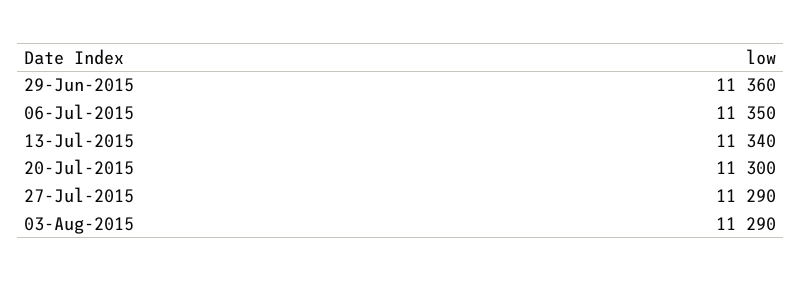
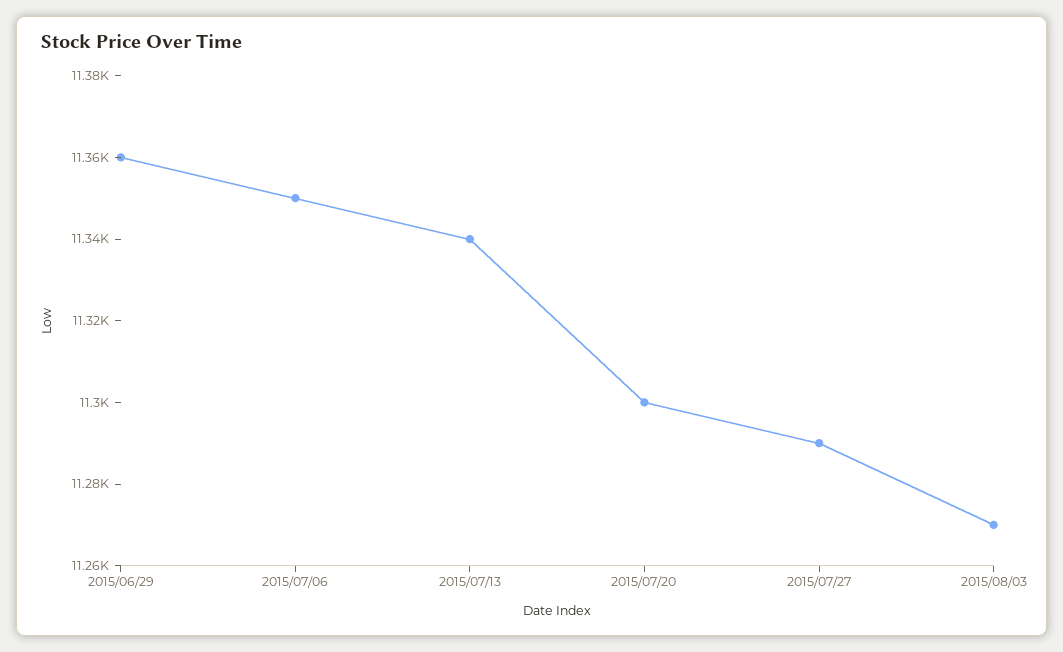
03-Aug-2015: 11290 -> 11270

